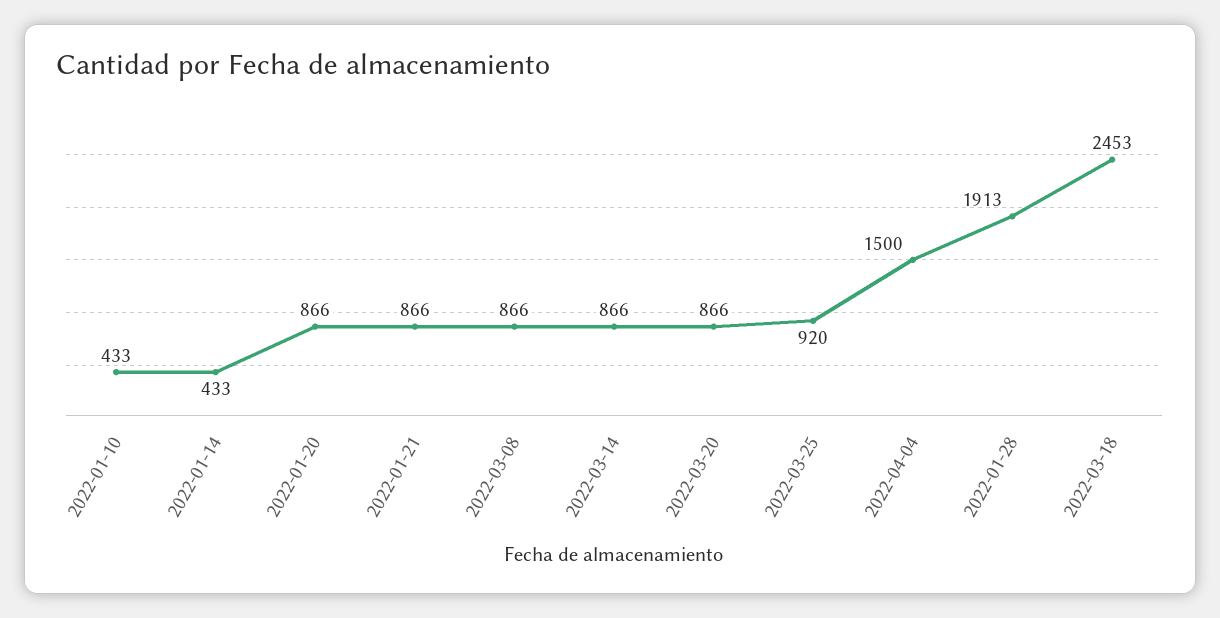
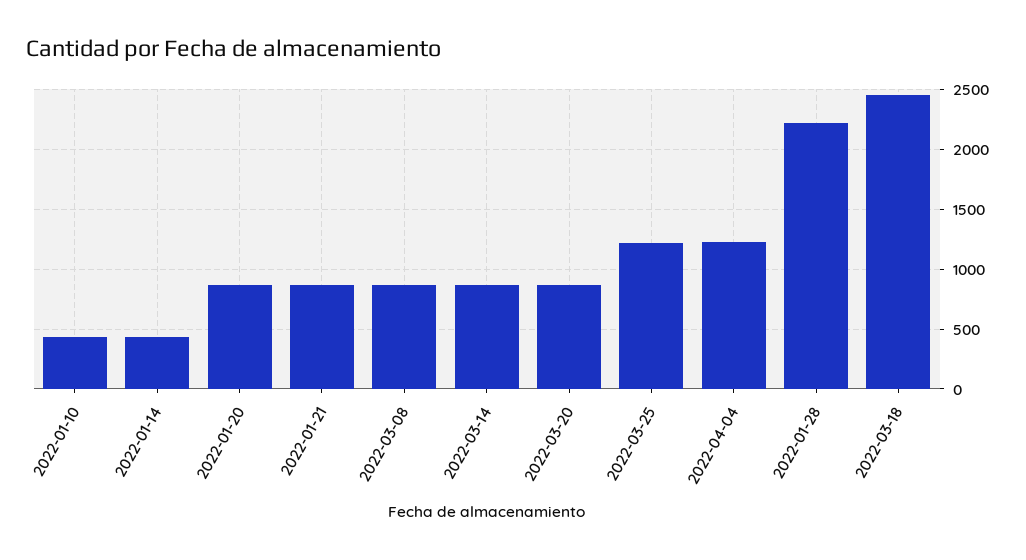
2022-03-25: 920 -> 1200
2022-04-04: 1500 -> 1200
2022-01-28: 1913 -> 2200

